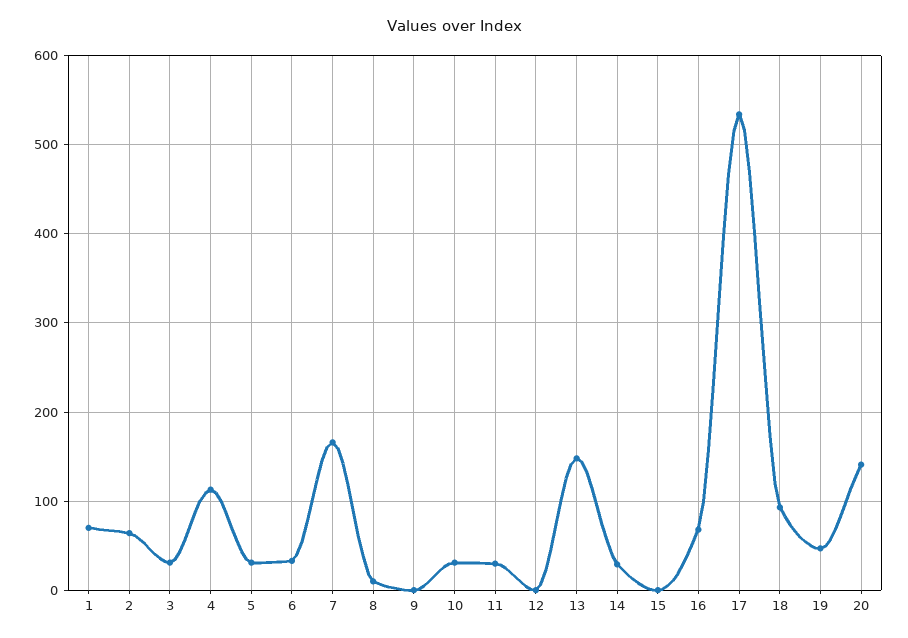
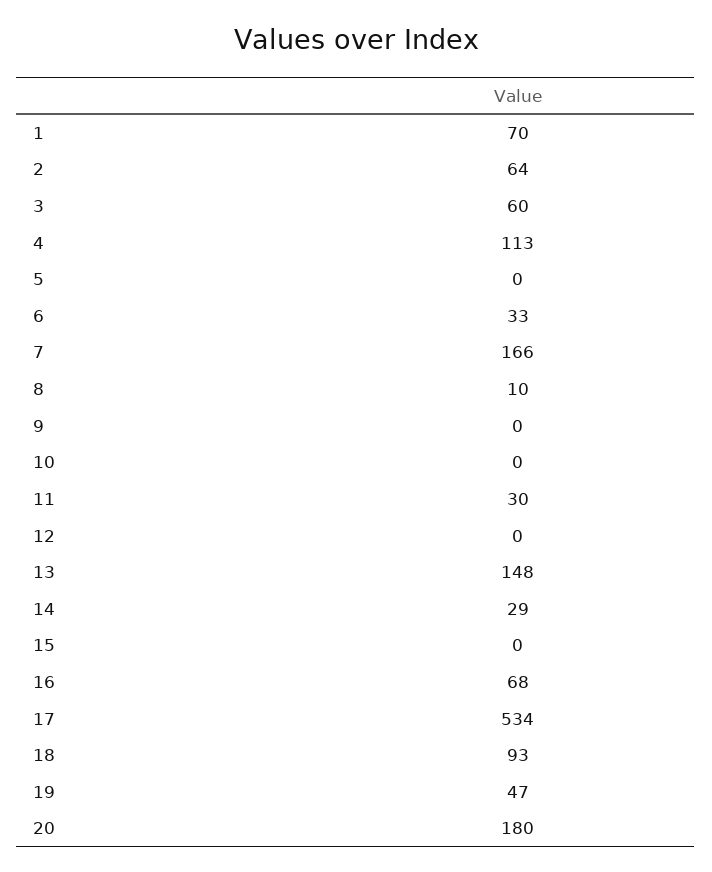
3: 30 -> 60
5: 30 -> 0
10: 30 -> 0
20: 140 -> 180

